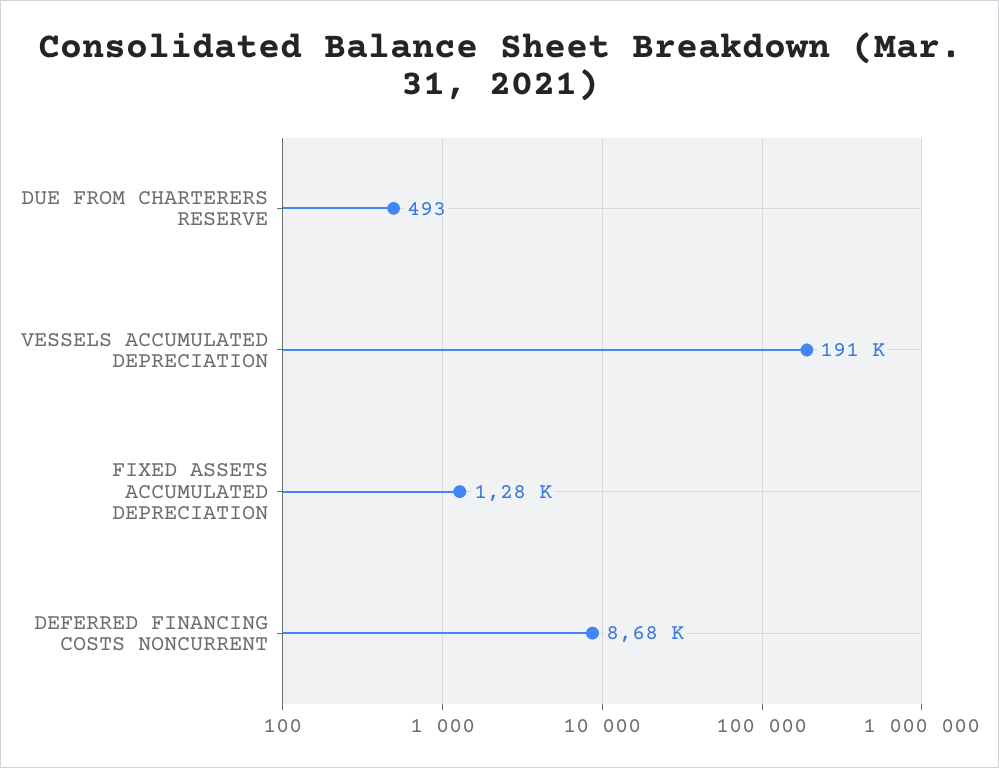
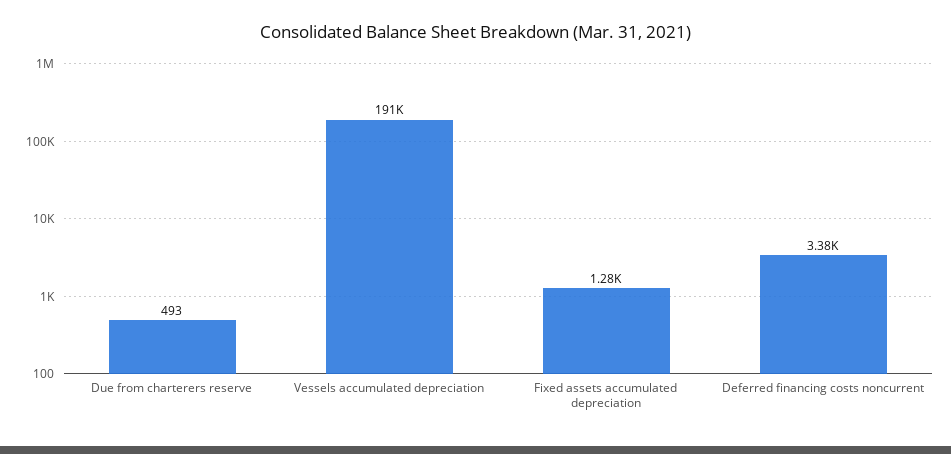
DEFERRED FINANCING COSTS NONCURRENT: 8680 -> 3380

